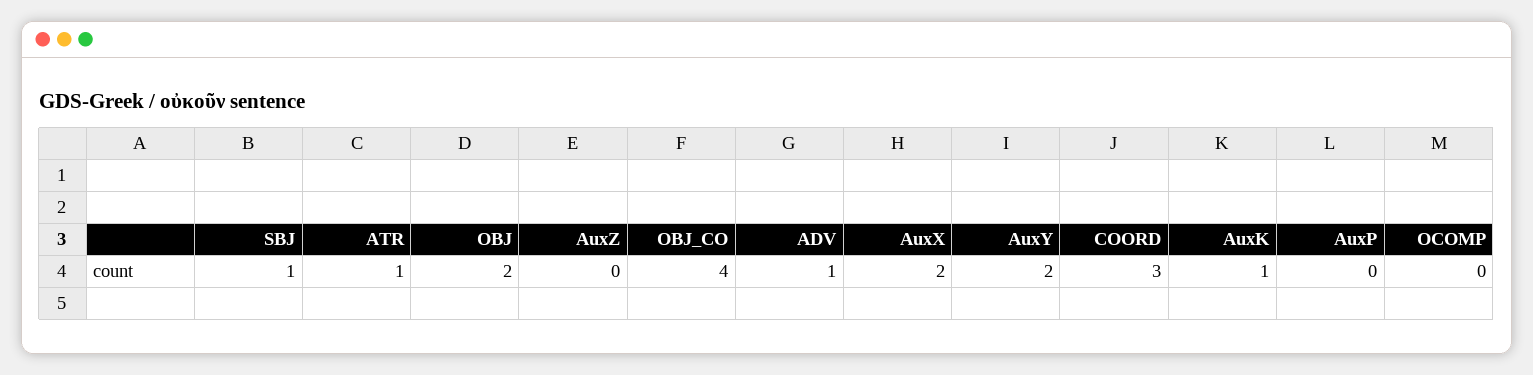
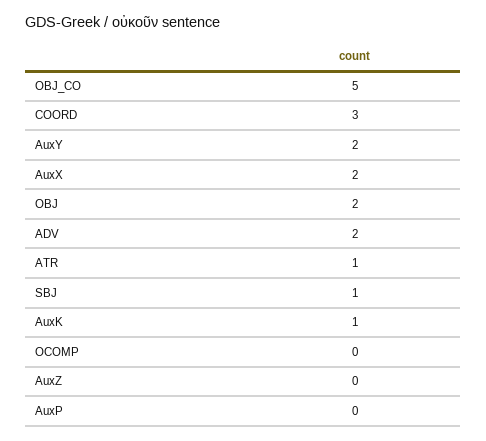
OBJ_CO: 4 -> 5
ADV: 1 -> 2

